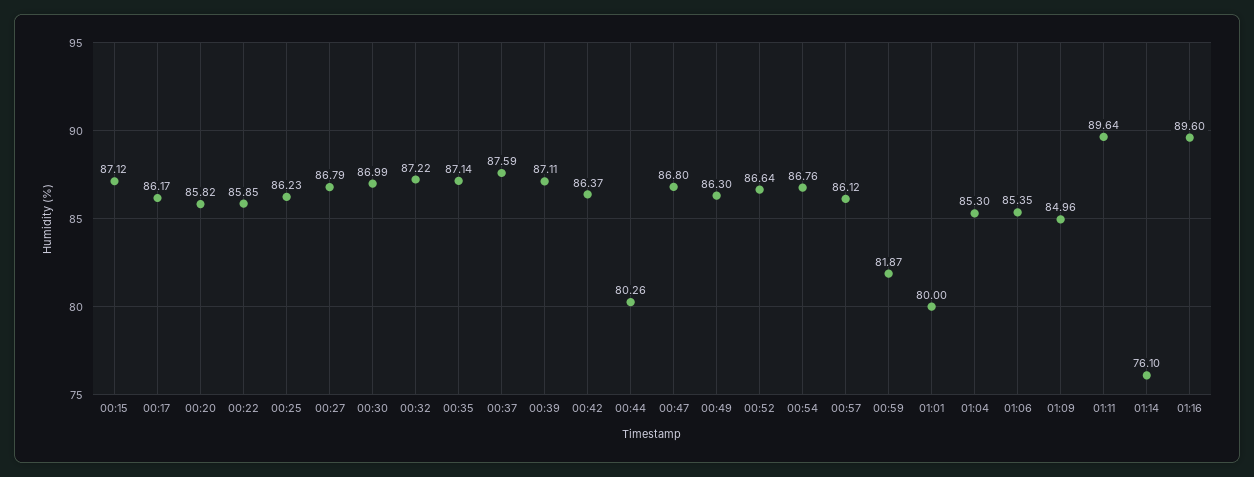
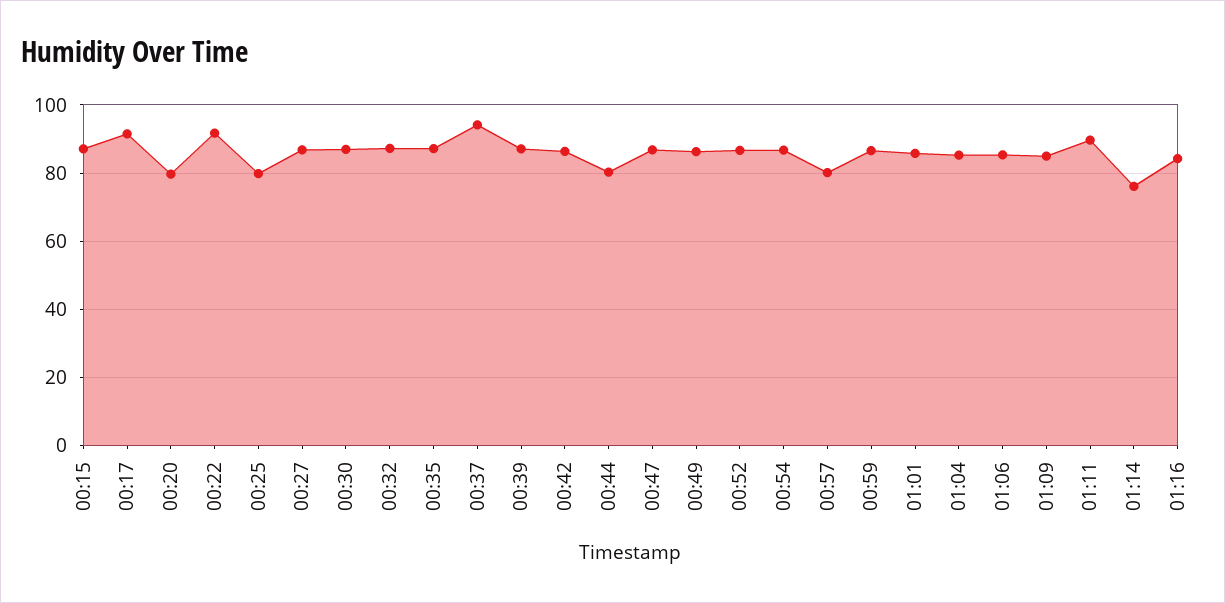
00:17: 86.17 -> 92
00:20: 85.82 -> 80
00:22: 85.85 -> 92
00:25: 86.23 -> 80
00:37: 87.59 -> 94
00:57: 86.12 -> 80
00:59: 81.87 -> 86
01:01: 80 -> 86
01:16: 89.6 -> 84

